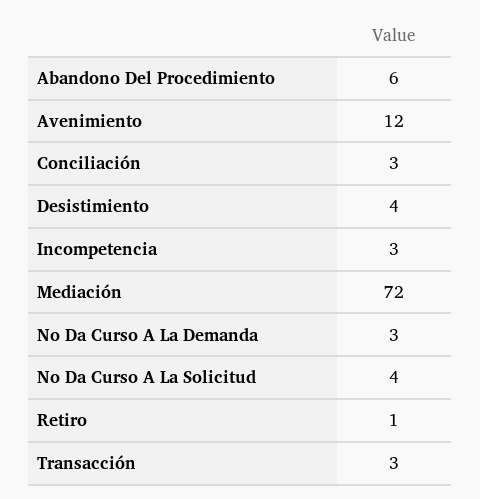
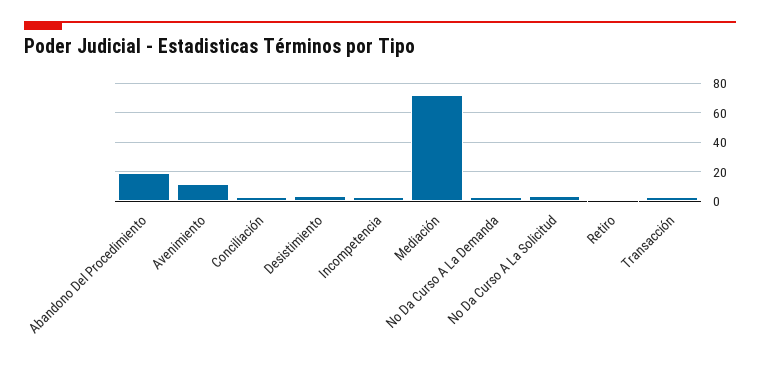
Abandono Del Procedimiento: 6 -> 20

